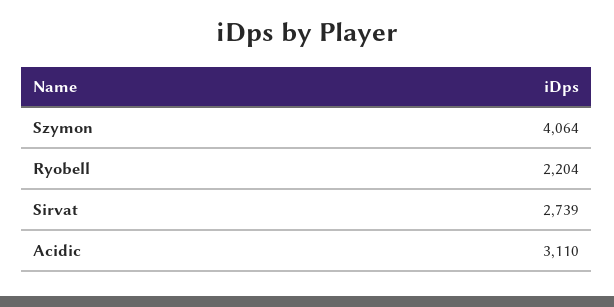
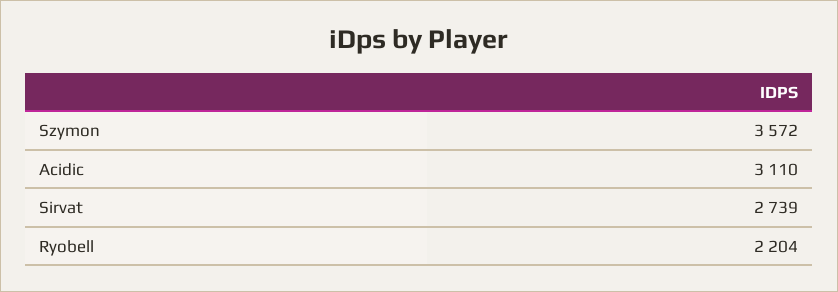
Szymon: 4064 -> 3572

